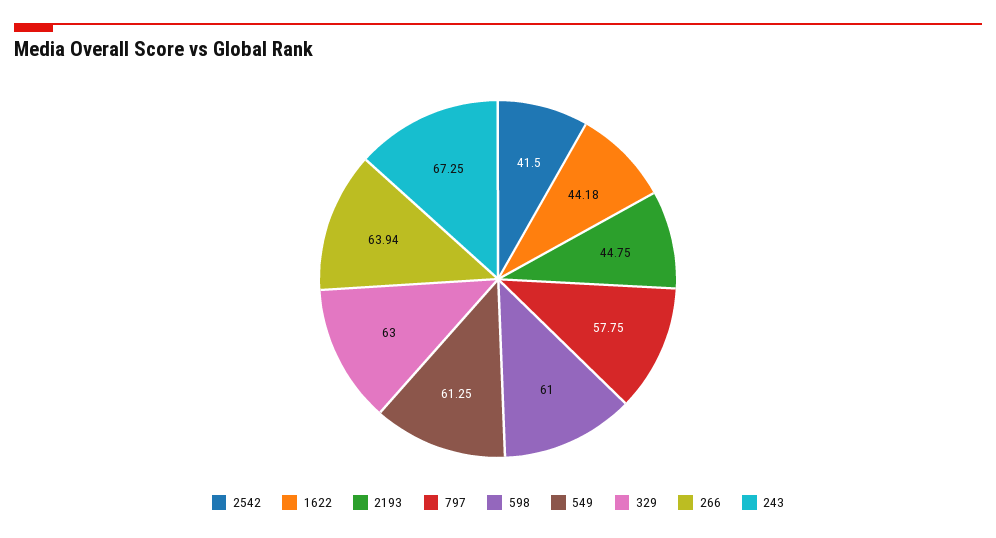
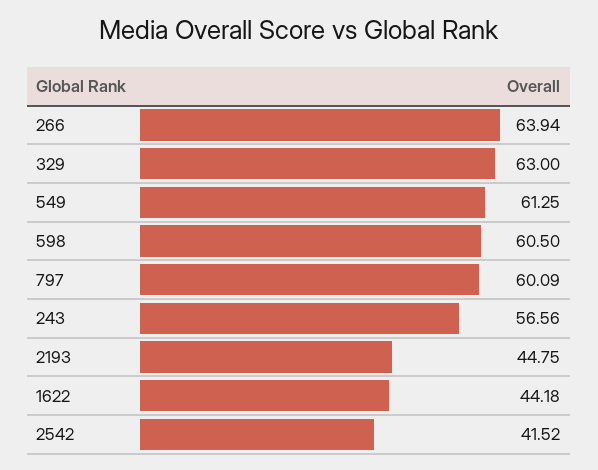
2542: 41.5 -> 41.52
797: 57.75 -> 60.09
598: 61 -> 60.5
243: 67.25 -> 56.56

